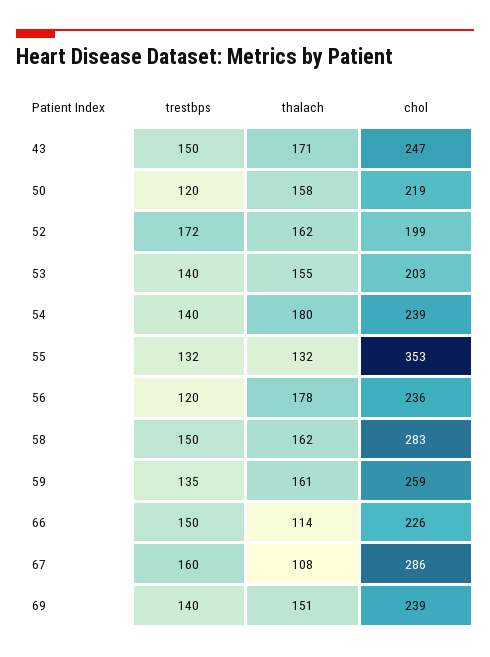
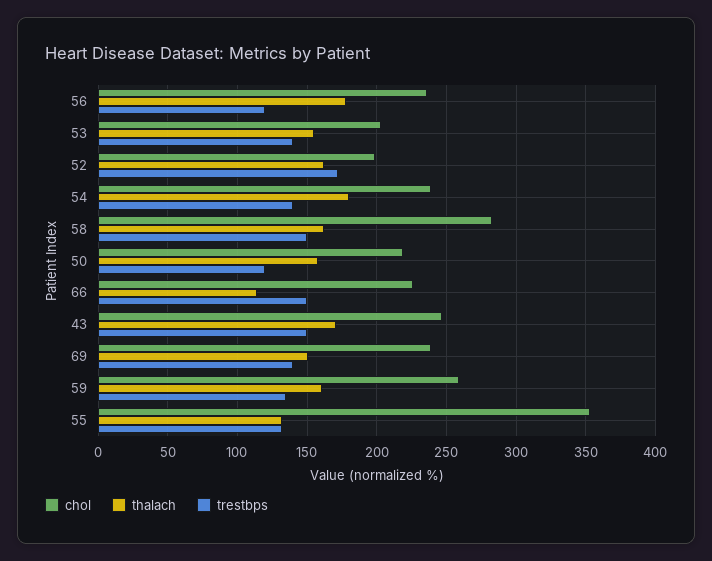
trestbps, 67: 160 -> none
thalach, 67: 108 -> none
chol, 67: 286 -> none

